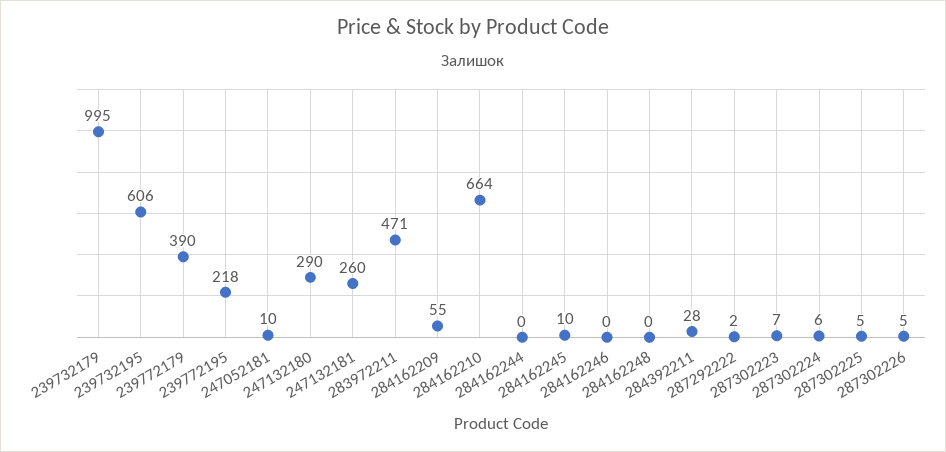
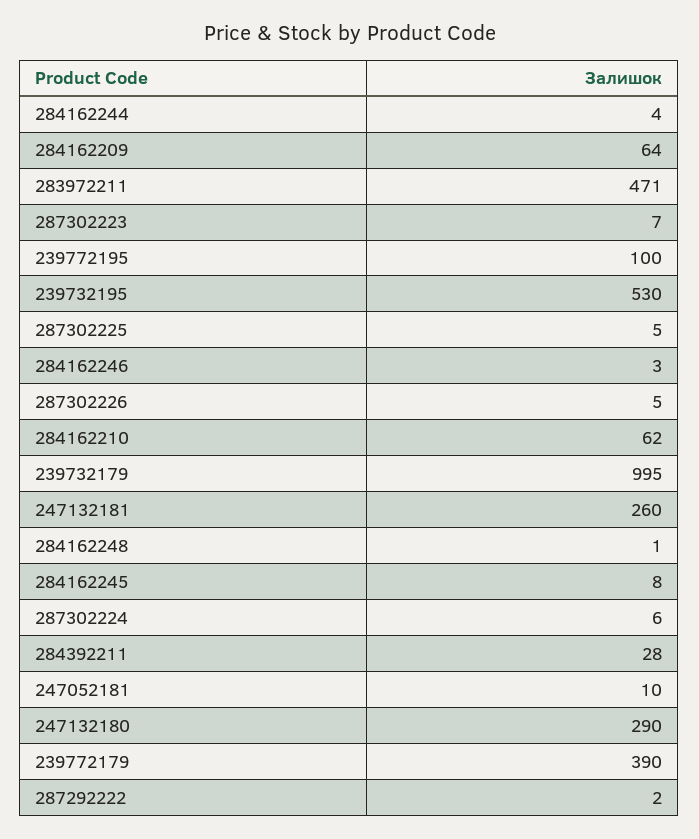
239732195: 606 -> 530
239772195: 218 -> 100
284162209: 55 -> 64
284162210: 664 -> 62
284162244: 0 -> 4
284162245: 10 -> 8
284162246: 0 -> 3
284162248: 0 -> 1

